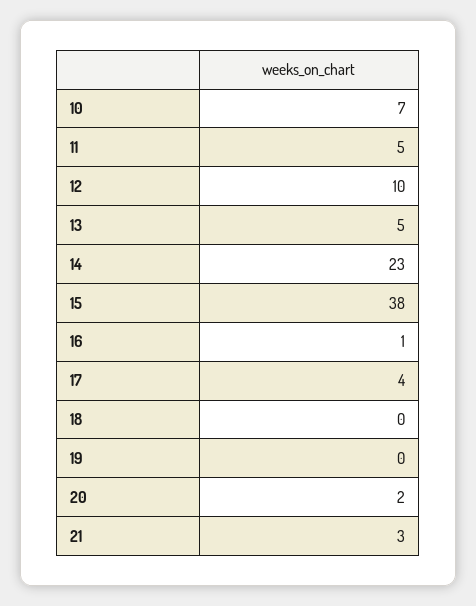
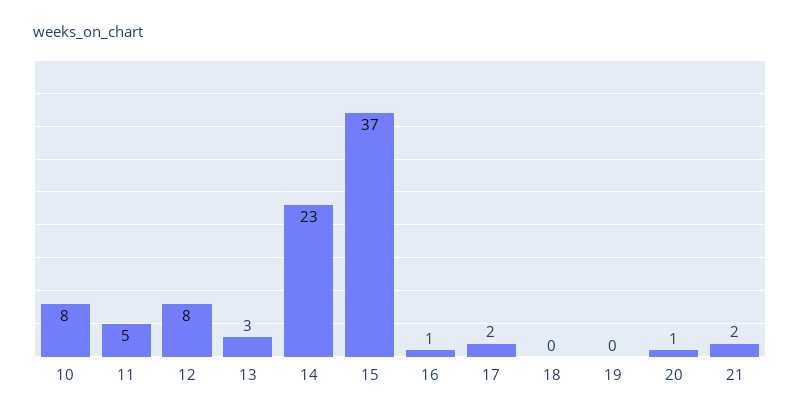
10: 7 -> 8
12: 10 -> 8
13: 5 -> 3
15: 38 -> 37
17: 4 -> 2
20: 2 -> 1
21: 3 -> 2

